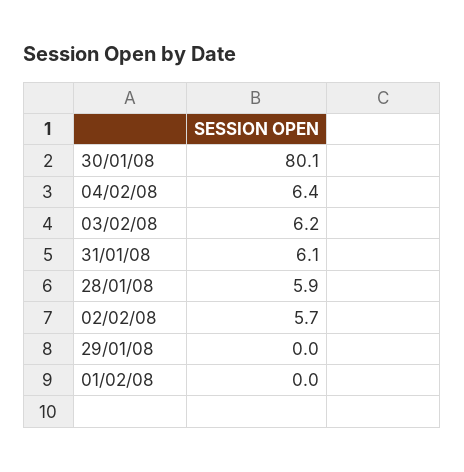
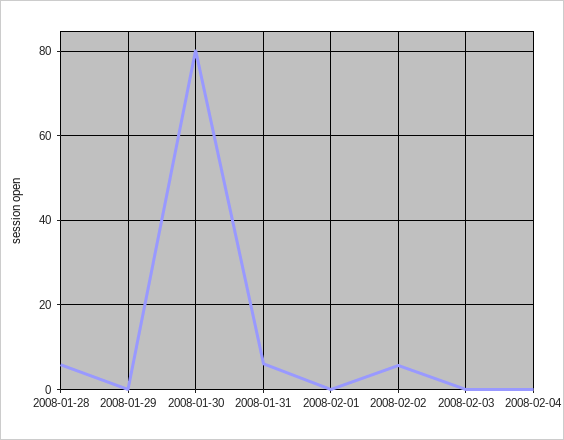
04/02/08: 6.4 -> 0
03/02/08: 6.2 -> 0

